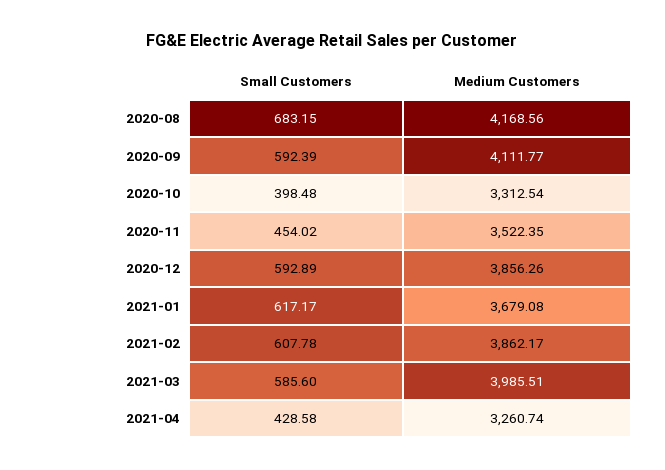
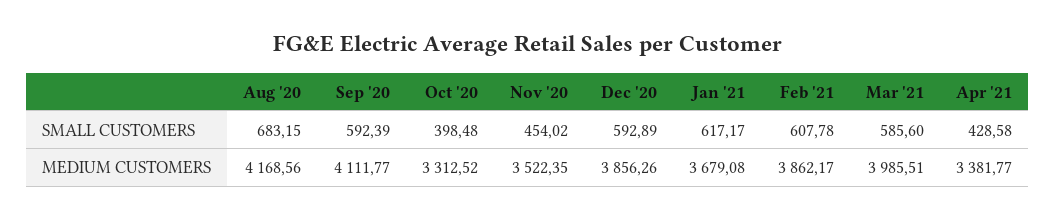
Medium Customers, 2020-10: 3312.54 -> 3312.52
Medium Customers, 2021-04: 3260.74 -> 3381.77

